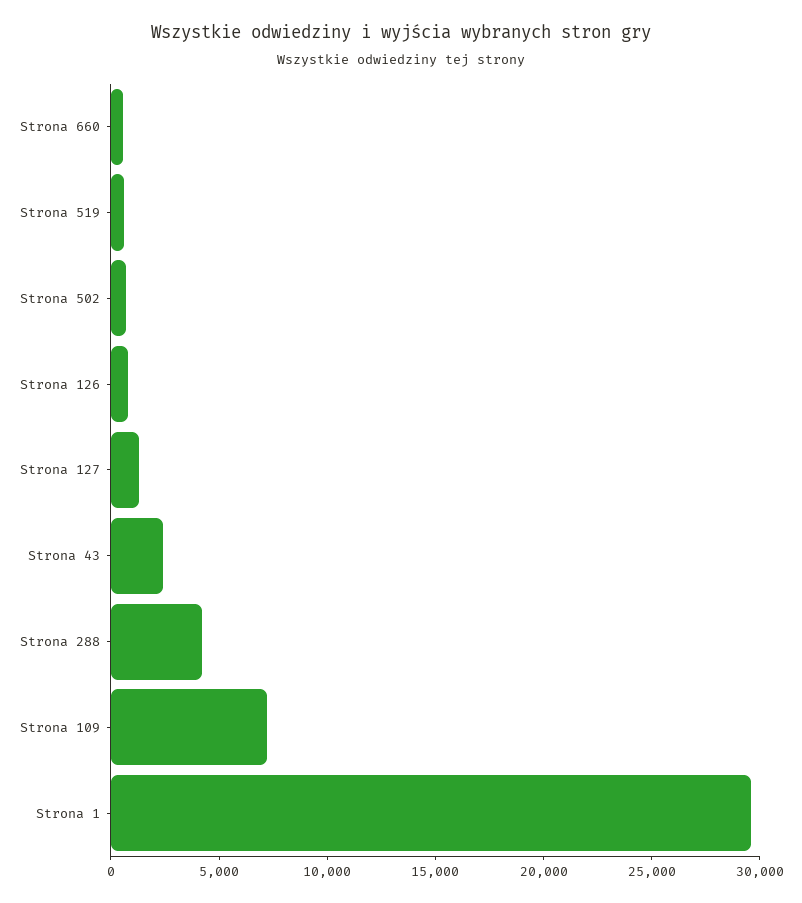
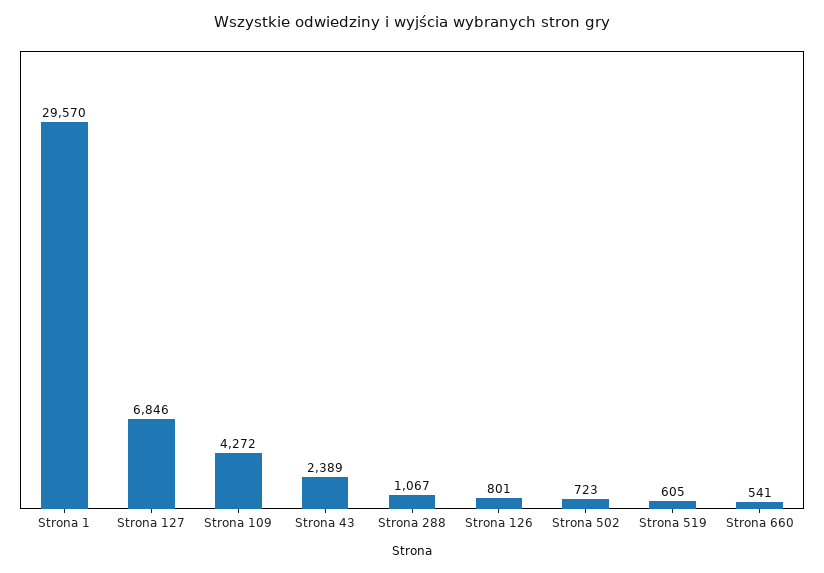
Strona 127: 1000 -> 6846
Strona 288: 4000 -> 1067
Strona 109: 7000 -> 4272

